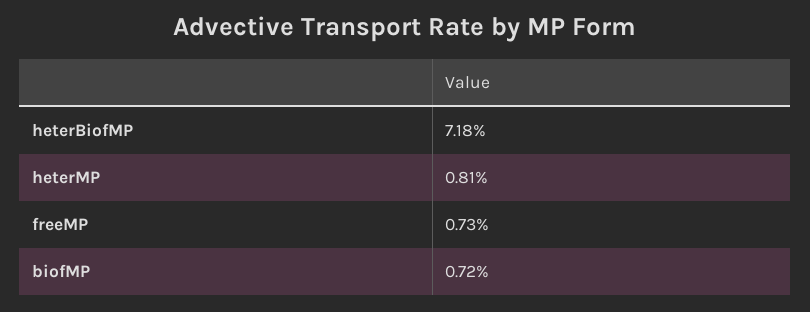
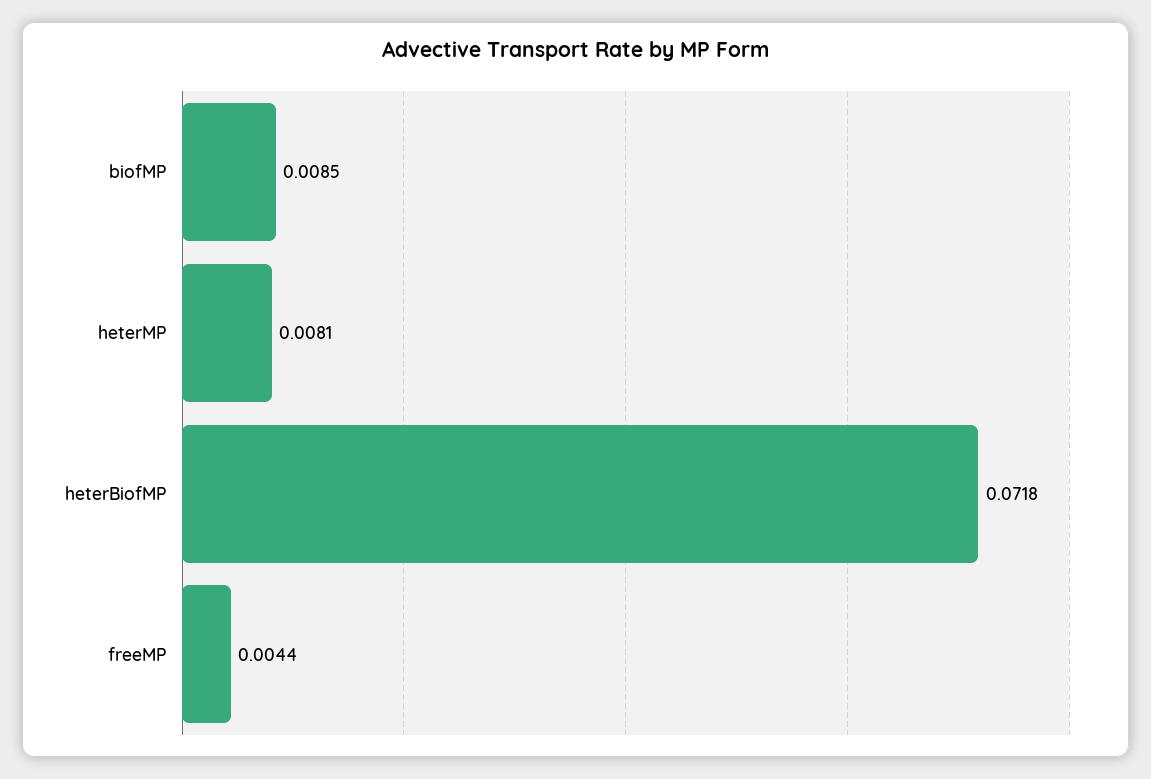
freeMP: 0.0073 -> 0.0044
biofMP: 0.0072 -> 0.0085

